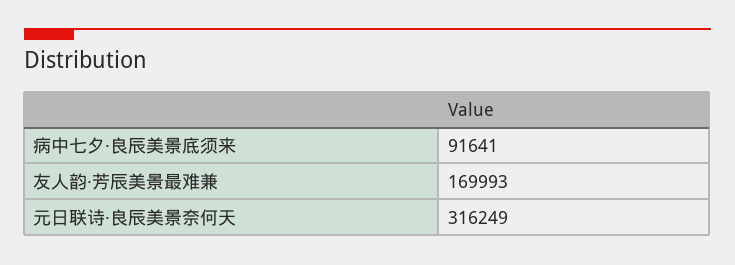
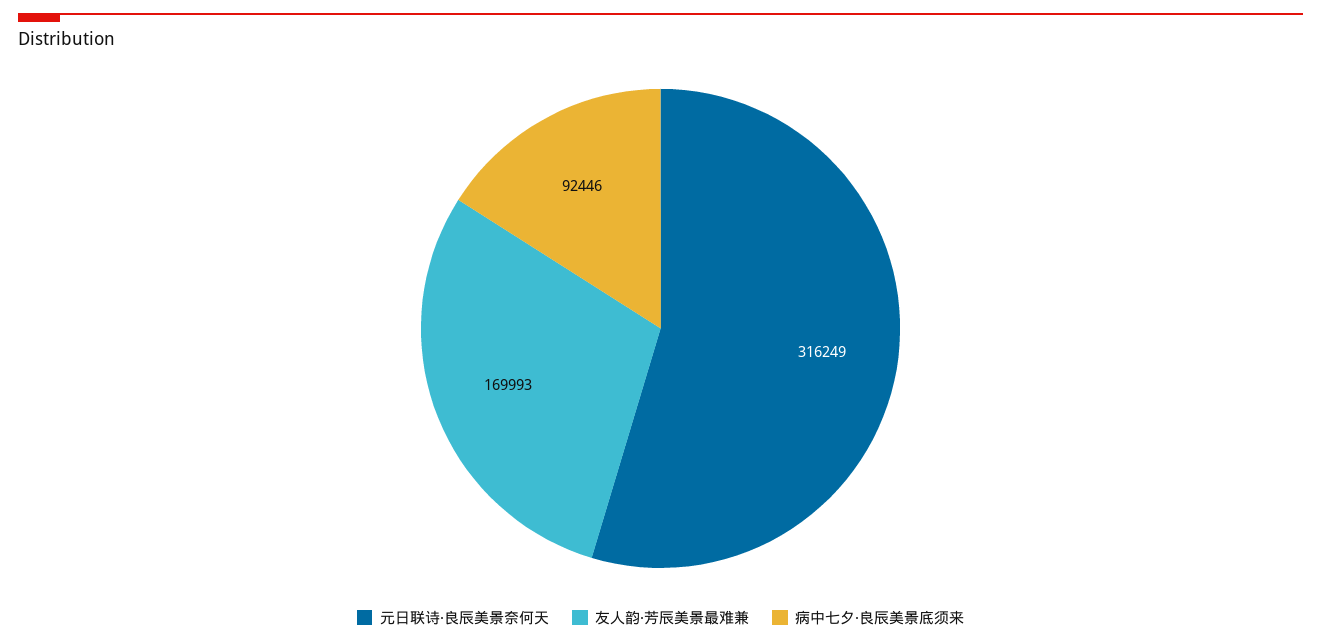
病中七夕·良辰美景底须来: 91641 -> 92446

